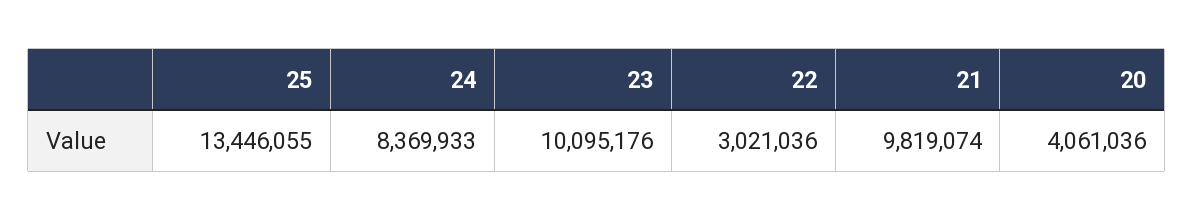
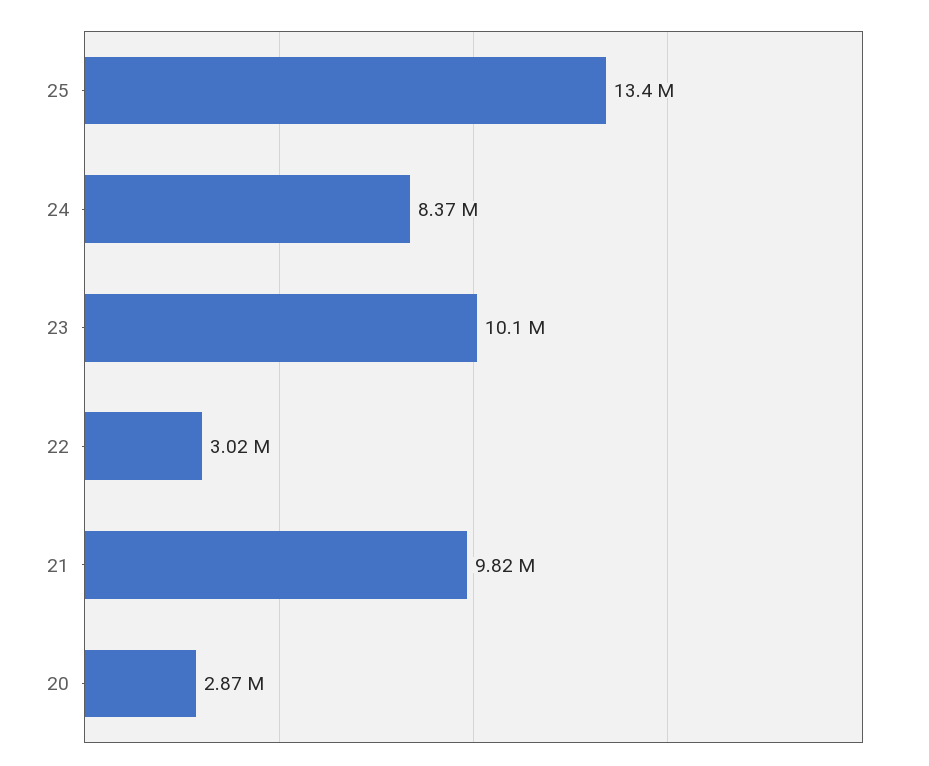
20: 4061036 -> 2870000

